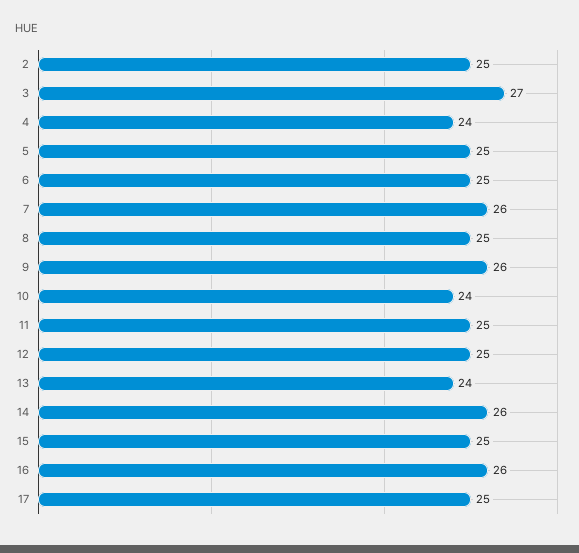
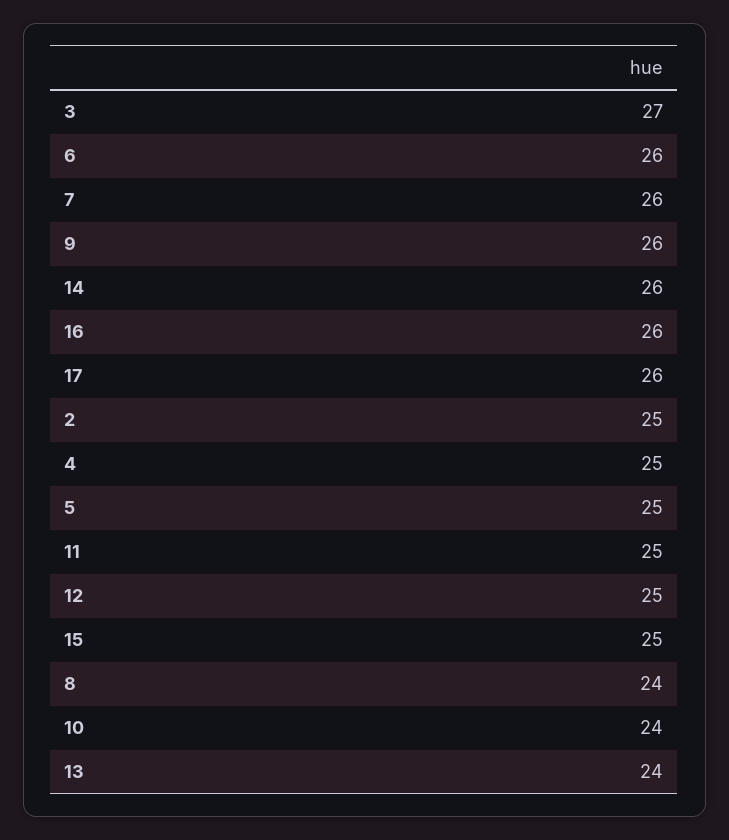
4: 24 -> 25
6: 25 -> 26
8: 25 -> 24
17: 25 -> 26

